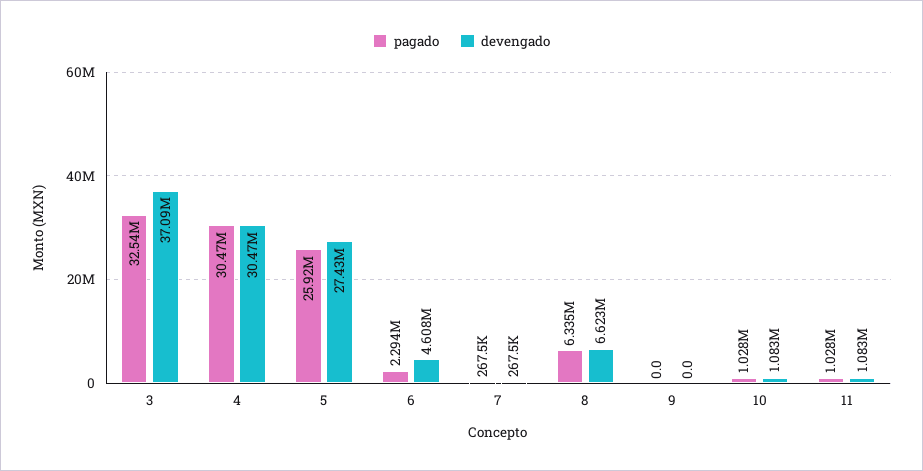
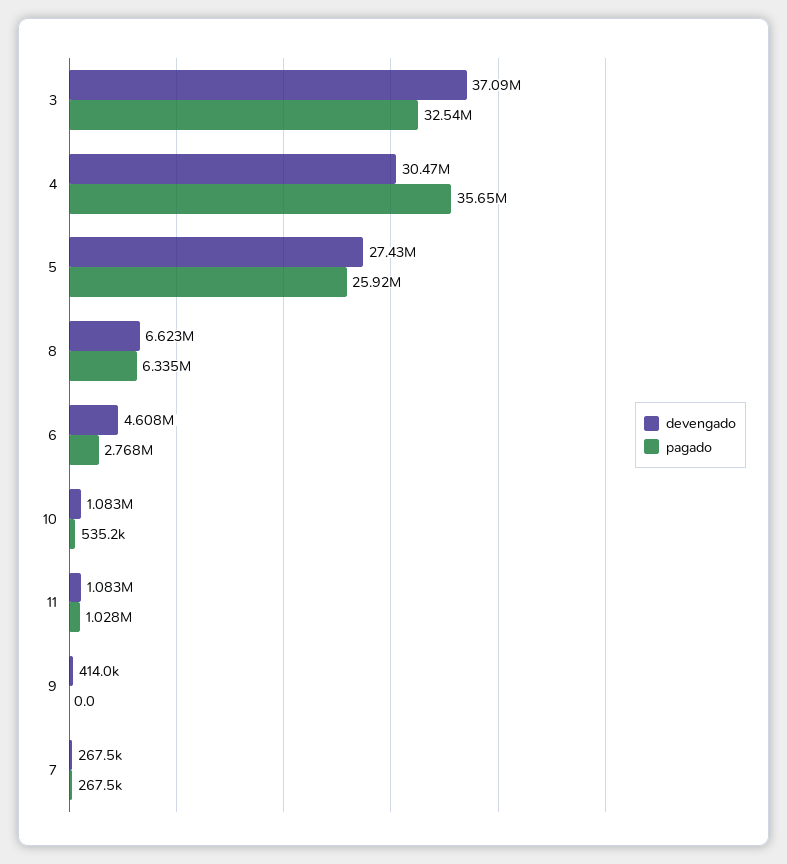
pagado, 4: 30470000 -> 35650000
pagado, 6: 2294000 -> 2768000
devengado, 9: 0 -> 414000
pagado, 10: 1028000 -> 535200

